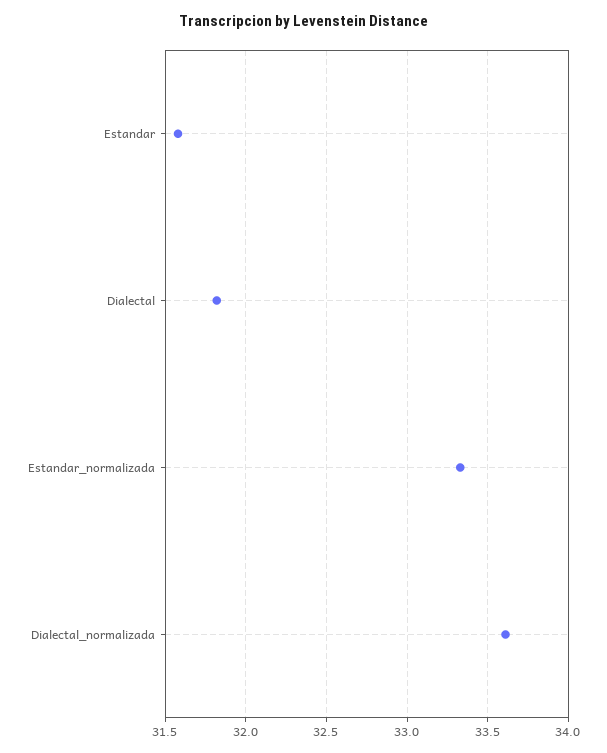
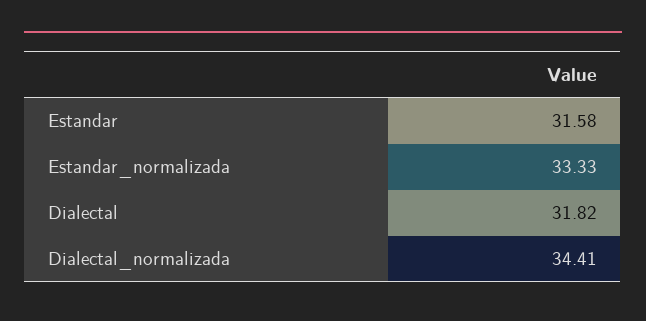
Dialectal_normalizada: 33.6 -> 34.41

